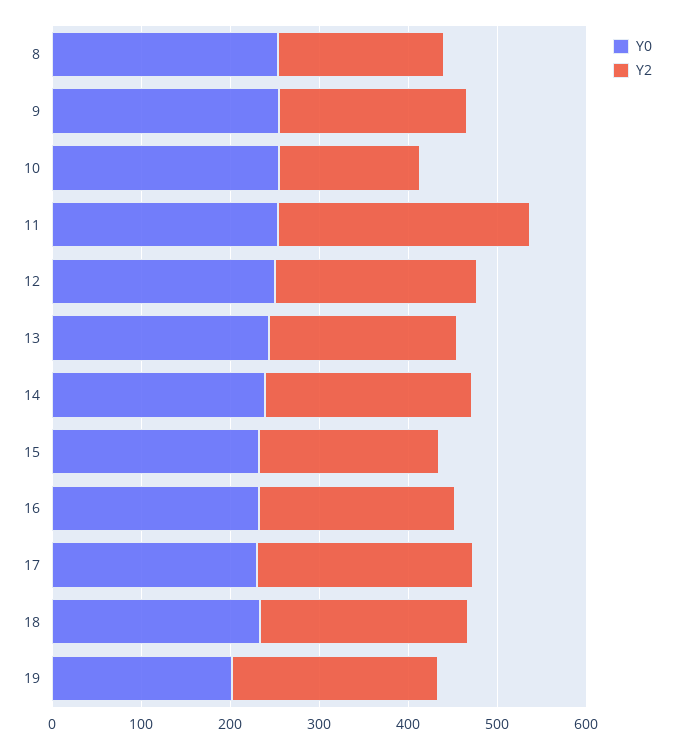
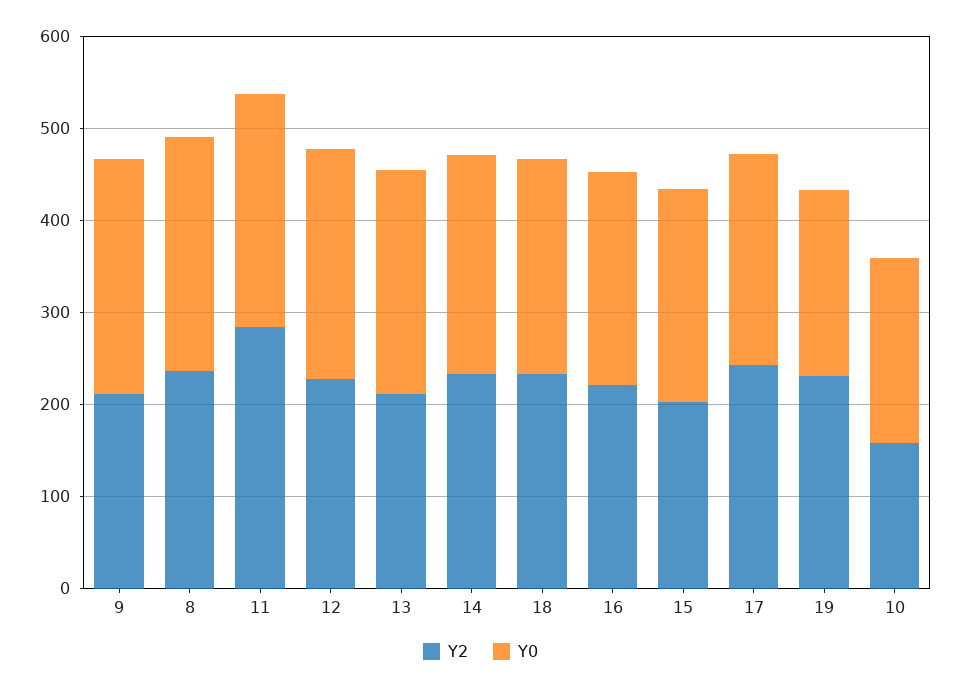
Y2, 8: 180 -> 240
Y0, 10: 260 -> 200

